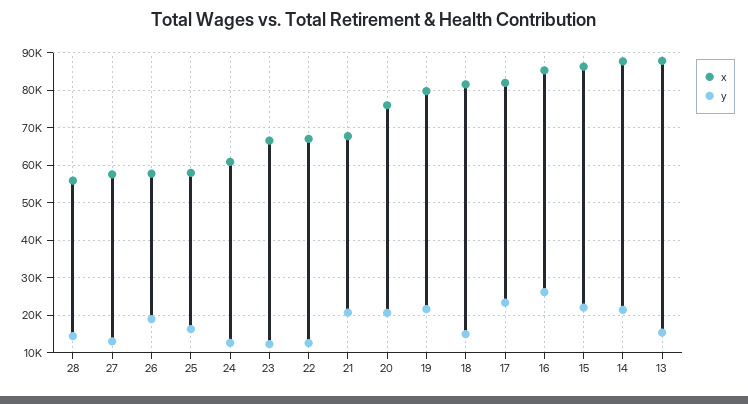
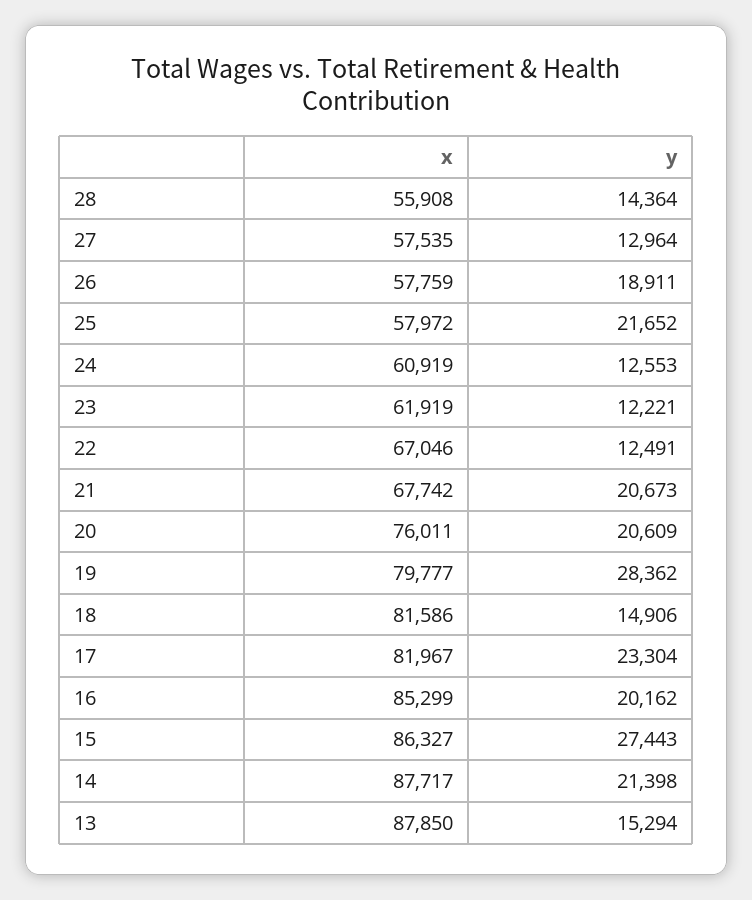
y, 25: 16000 -> 21652
x, 23: 66000 -> 61919
y, 19: 22000 -> 28362
y, 16: 26000 -> 20162
y, 15: 22000 -> 27443

